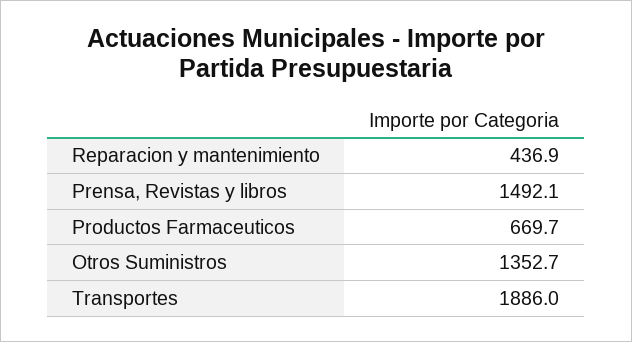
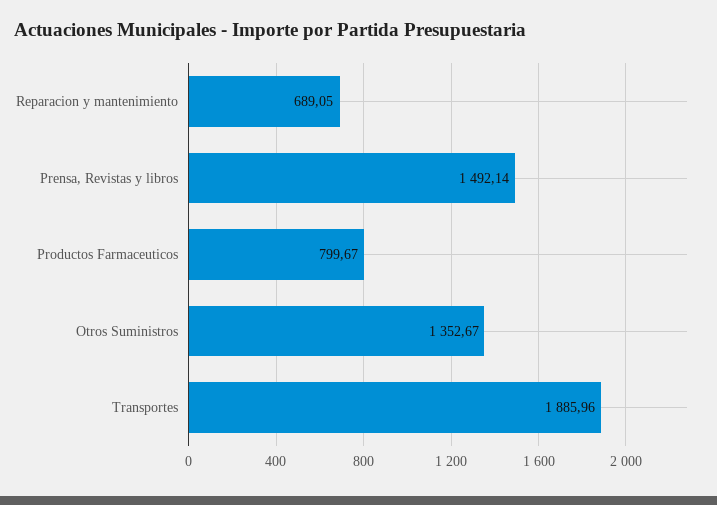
Reparacion y mantenimiento: 436.9 -> 689.05
Productos Farmaceuticos: 669.7 -> 799.67

